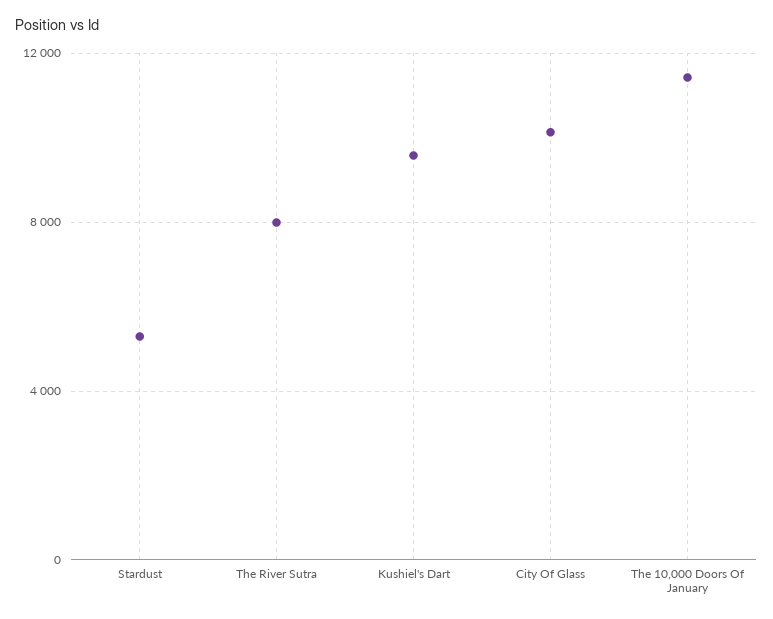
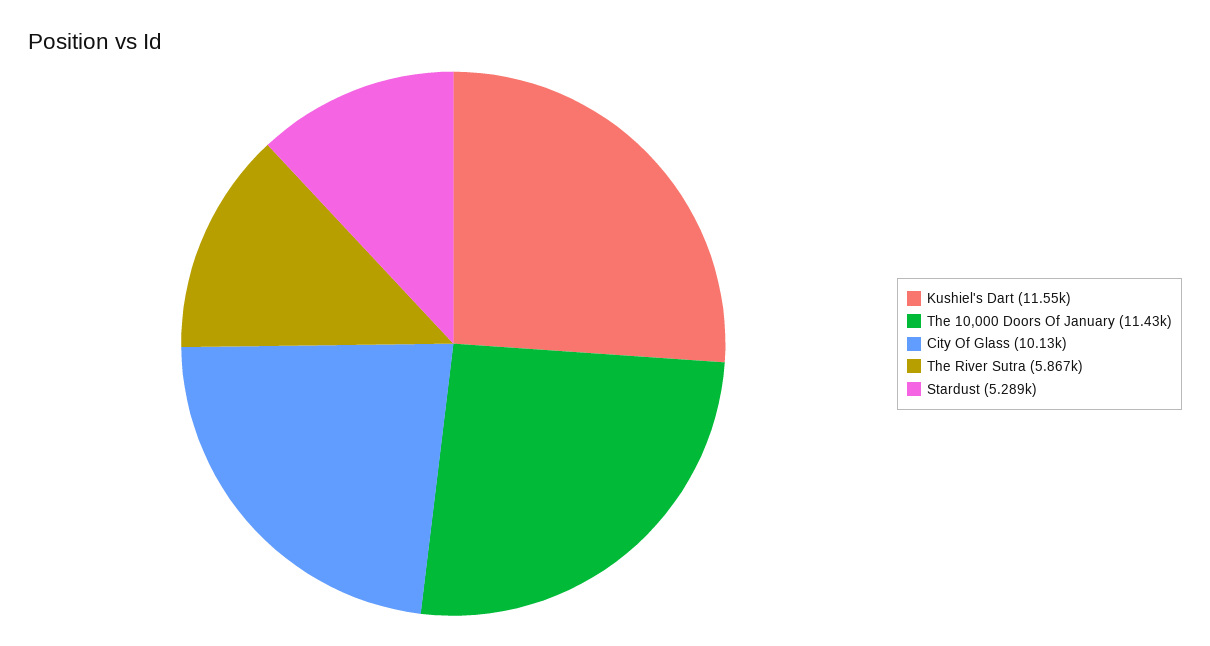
The River Sutra: 8000 -> 5867
Kushiel's Dart: 9500 -> 11550

